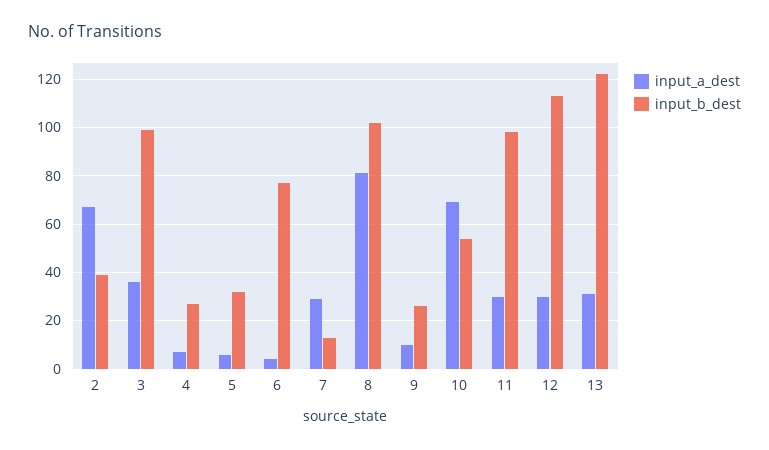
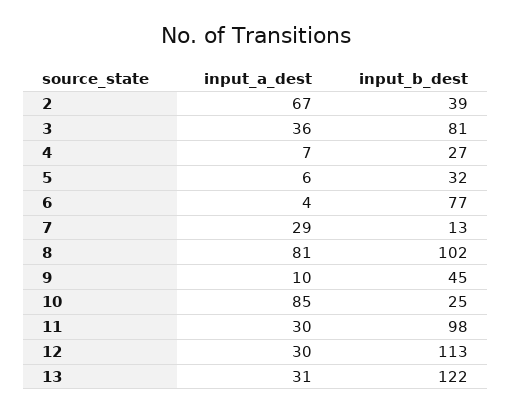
input_b_dest, 3: 100 -> 81
input_b_dest, 9: 25 -> 45
input_a_dest, 10: 70 -> 85
input_b_dest, 10: 55 -> 25

